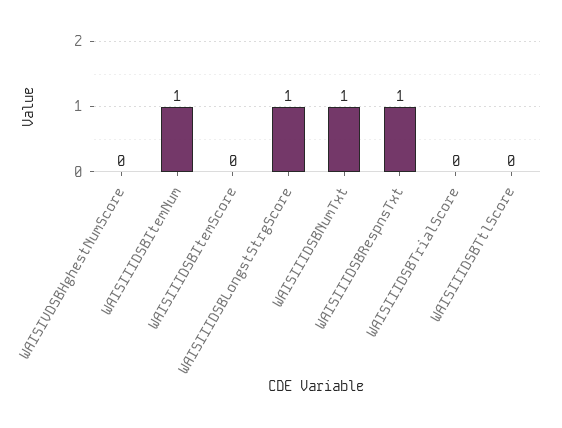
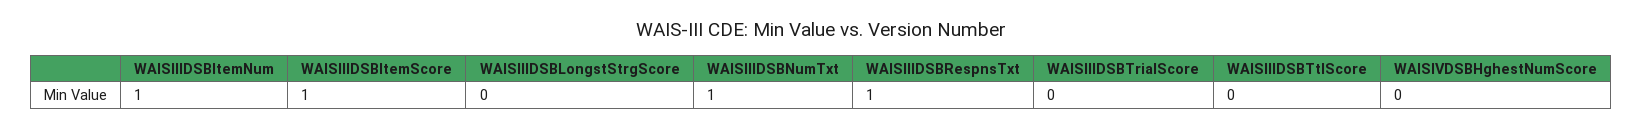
WAISIIIDSBItemScore: 0 -> 1
WAISIIIDSBLongstStrgScore: 1 -> 0

